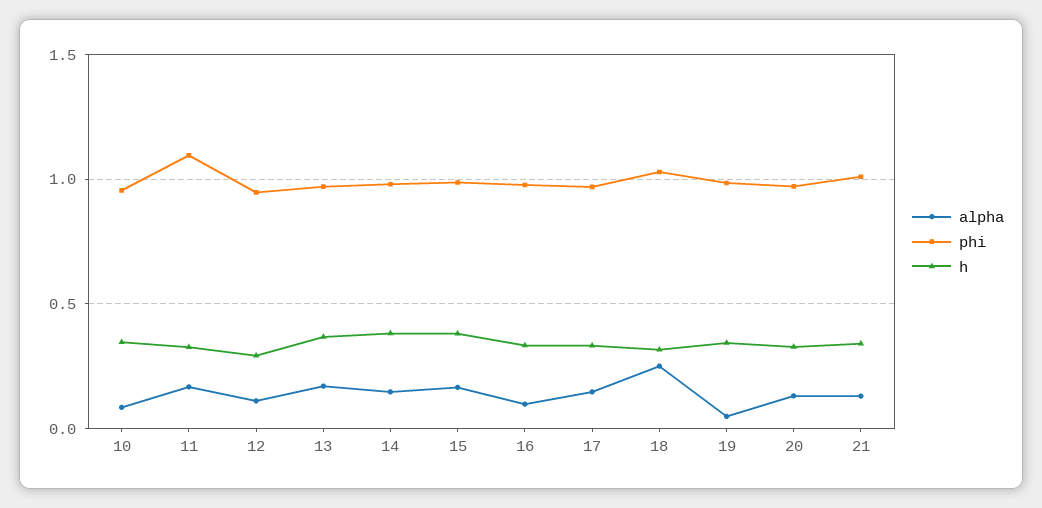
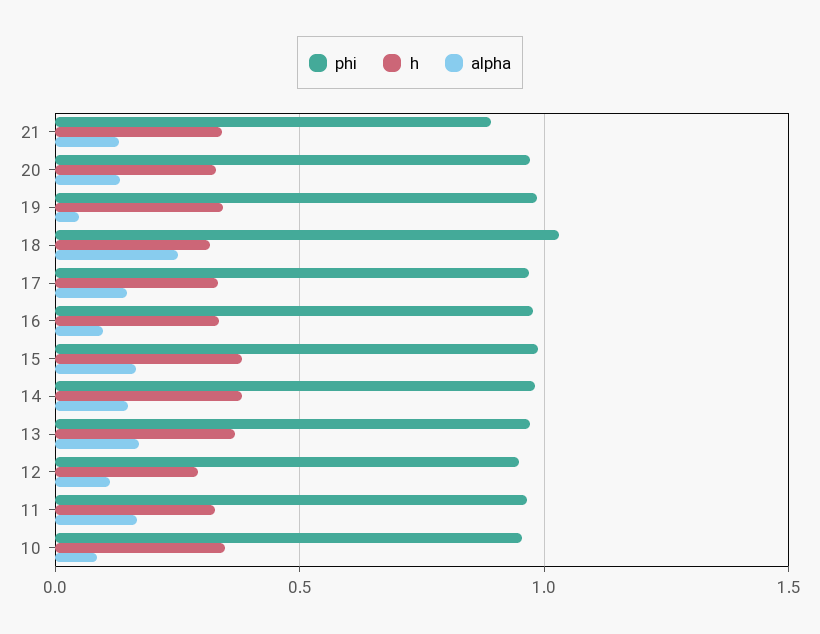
phi, 11: 1.1 -> 0.95
phi, 21: 1 -> 0.9

